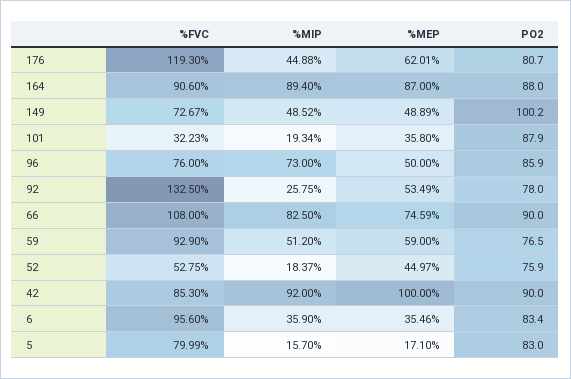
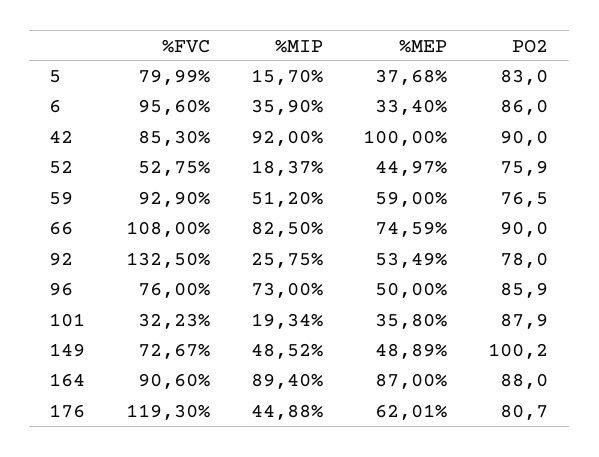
%MEP, 6: 35.46 -> 33.4
PO2, 6: 83.4 -> 86
%MEP, 5: 17.1 -> 37.68

